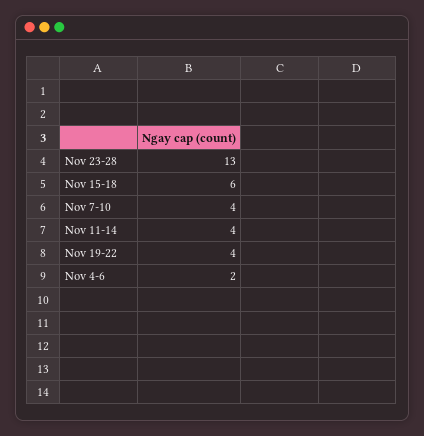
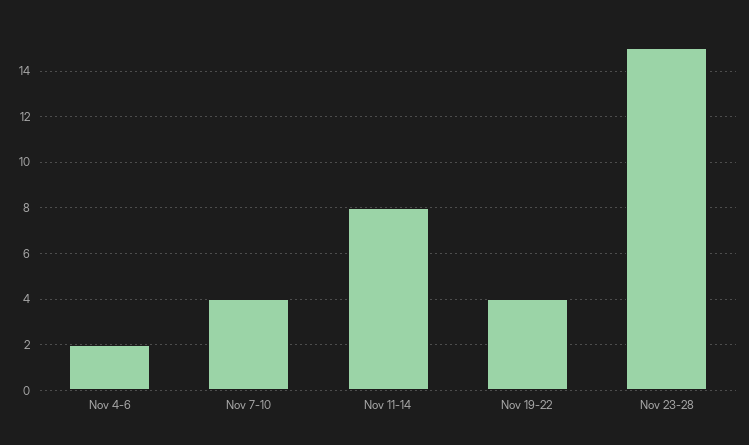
Nov 23-28: 13 -> 15
Nov 15-18: 6 -> none
Nov 11-14: 4 -> 8

